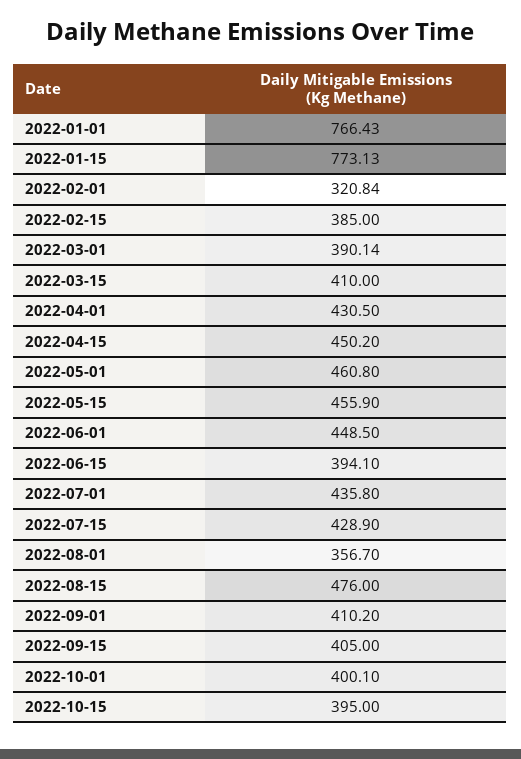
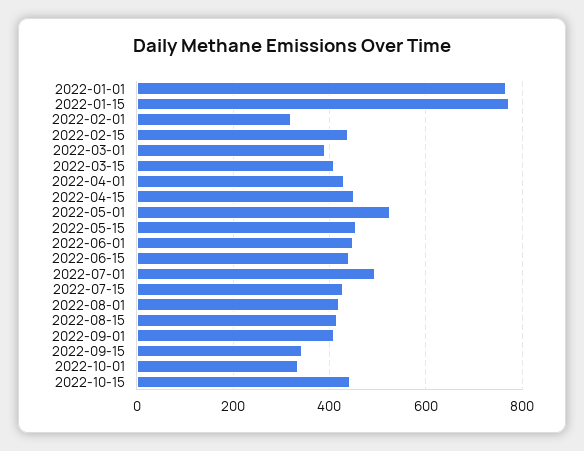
2022-02-15: 385 -> 440
2022-05-01: 460.8 -> 520
2022-06-15: 394.1 -> 440
2022-07-01: 435.8 -> 500
2022-08-01: 356.7 -> 420
2022-08-15: 476 -> 420
2022-09-15: 405 -> 340
2022-10-01: 400.1 -> 340
2022-10-15: 395 -> 440

